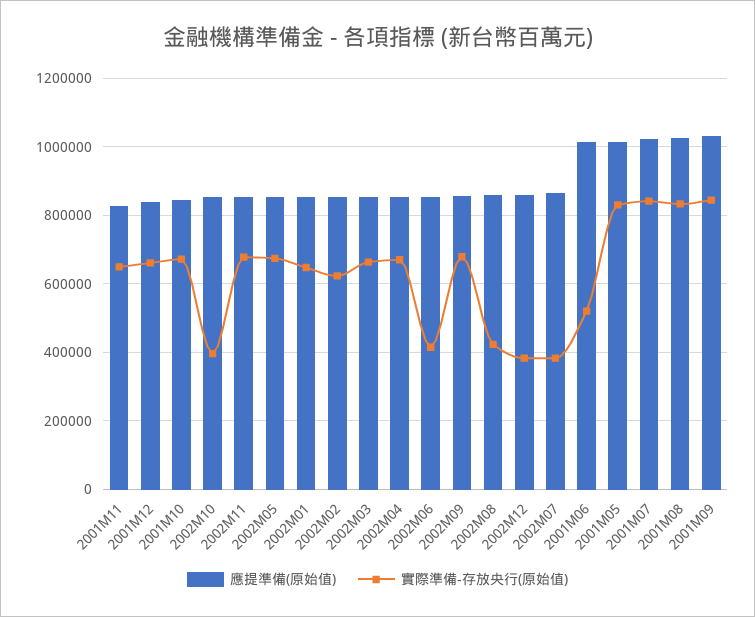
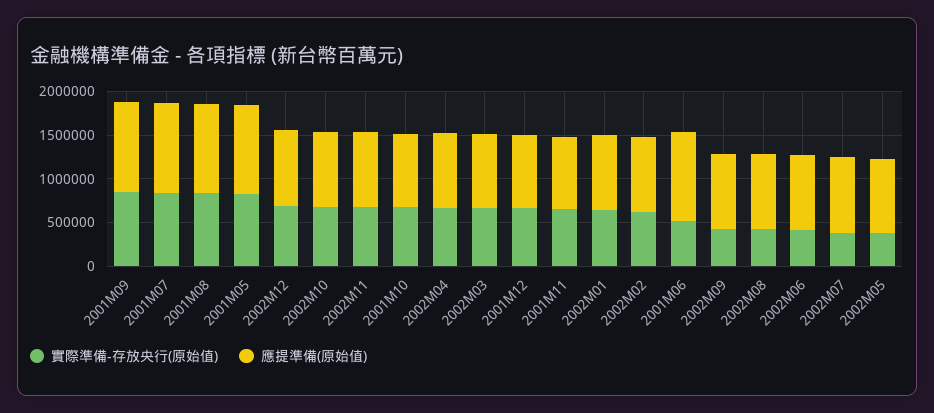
實際準備-存放央行(原始值), 2002M10: 400000 -> 700000
實際準備-存放央行(原始值), 2002M05: 680000 -> 400000
實際準備-存放央行(原始值), 2002M09: 680000 -> 400000
實際準備-存放央行(原始值), 2002M12: 380000 -> 700000

